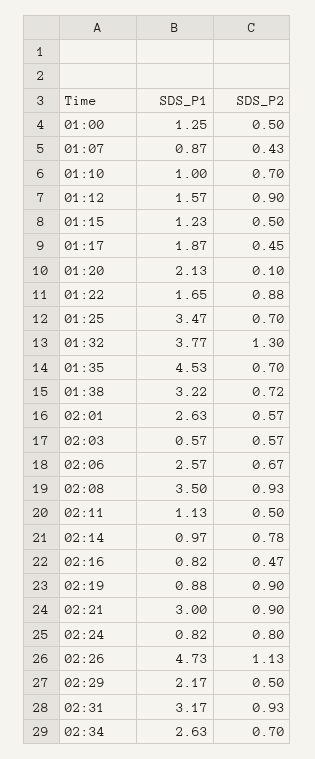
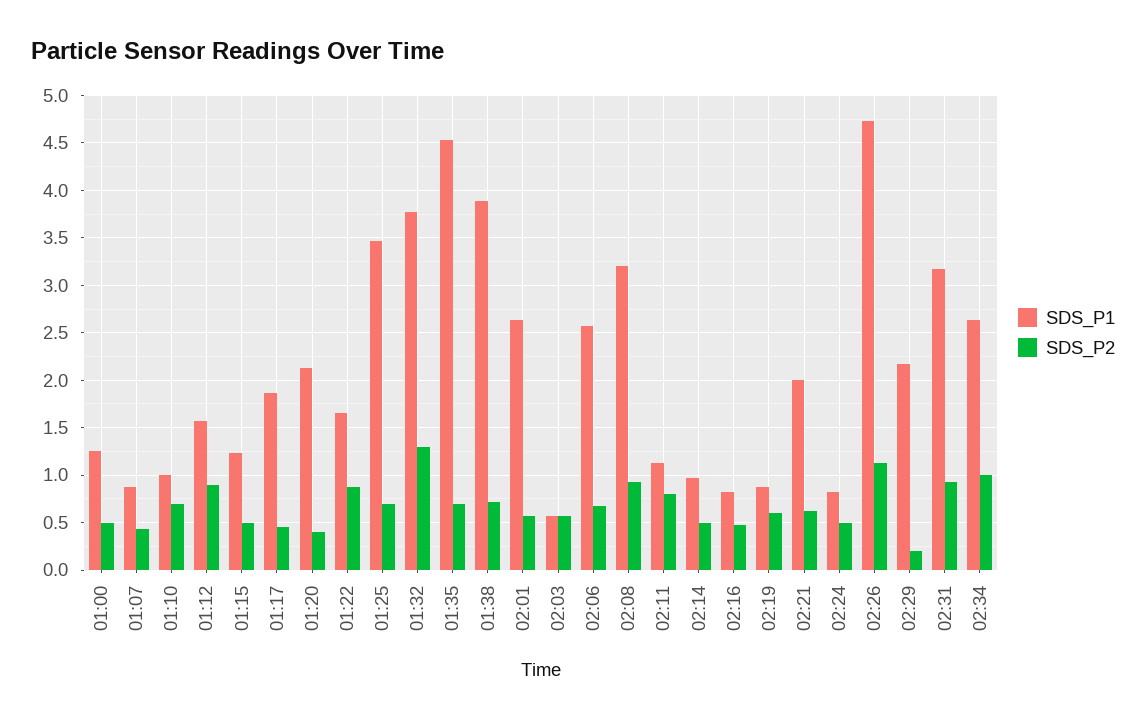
SDS_P2, 01:20: 0.1 -> 0.4
SDS_P1, 01:38: 3.22 -> 3.9
SDS_P1, 02:08: 3.5 -> 3.2
SDS_P2, 02:11: 0.5 -> 0.8
SDS_P2, 02:14: 0.78 -> 0.5
SDS_P2, 02:19: 0.9 -> 0.6
SDS_P1, 02:21: 3 -> 2
SDS_P2, 02:21: 0.9 -> 0.6
SDS_P2, 02:24: 0.8 -> 0.5
SDS_P2, 02:29: 0.5 -> 0.2
SDS_P2, 02:34: 0.7 -> 1

